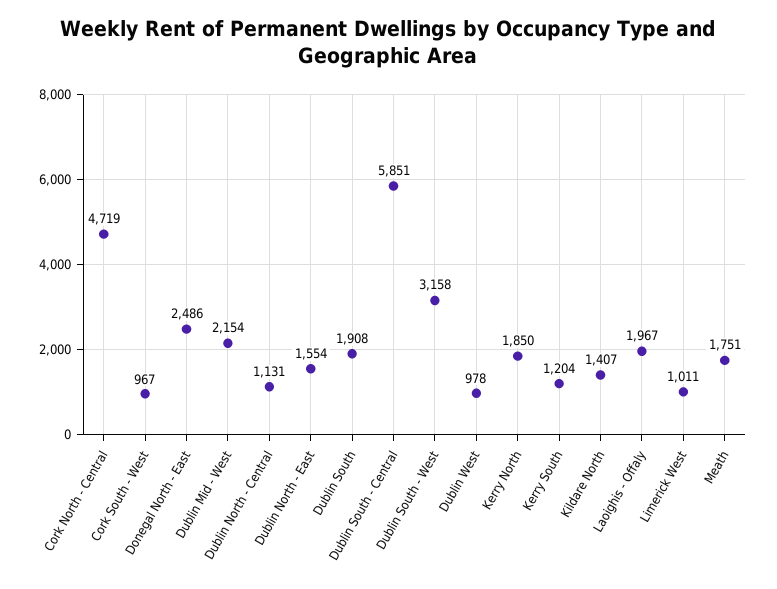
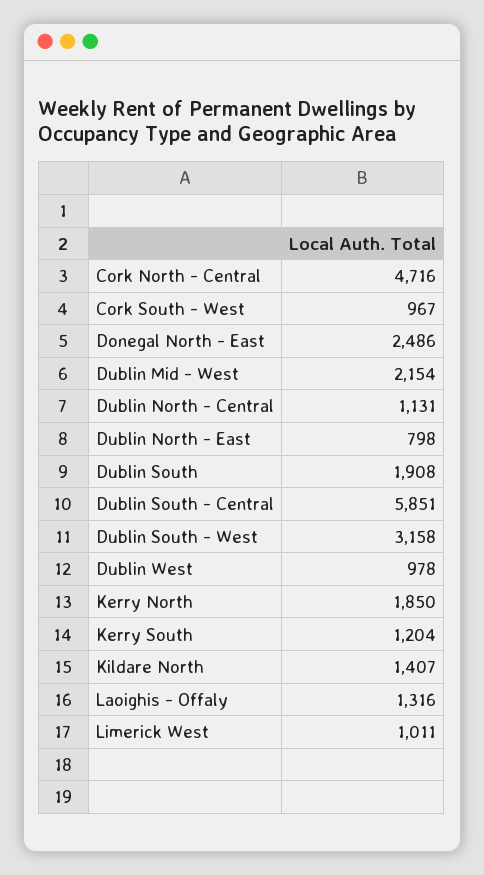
Cork North - Central: 4719 -> 4716
Dublin North - East: 1554 -> 798
Laoighis - Offaly: 1967 -> 1316
Meath: 1751 -> none

